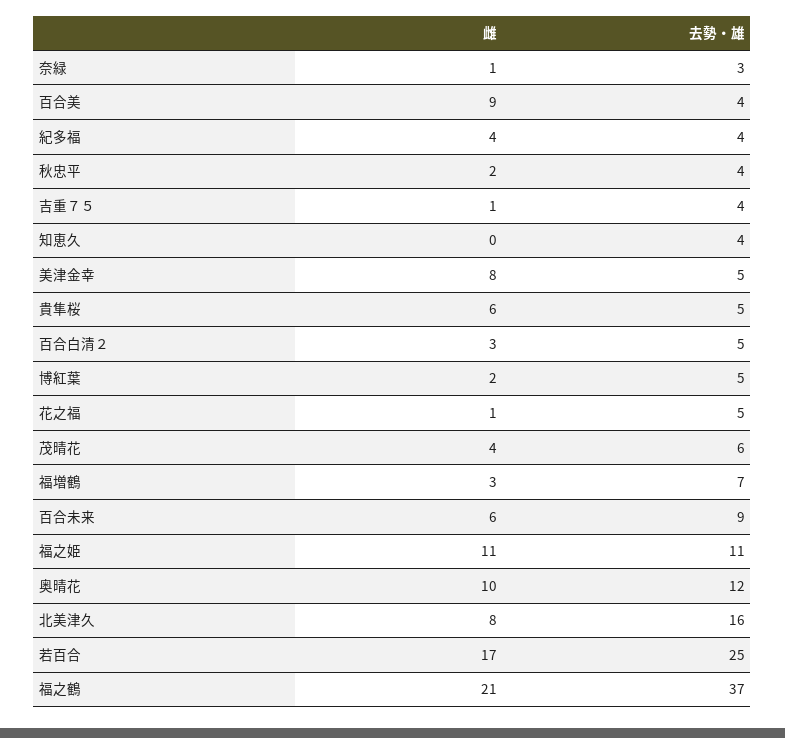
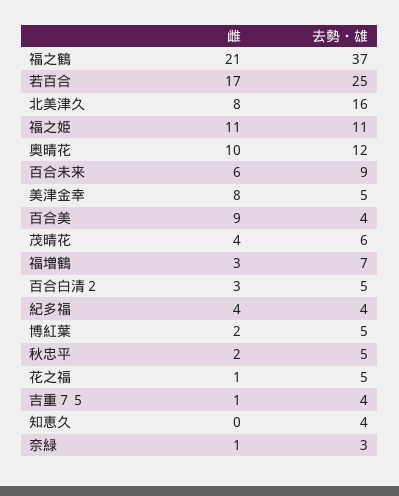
去勢・雄, 秋忠平: 4 -> 5
雌, 貴隼桜: 6 -> none
去勢・雄, 貴隼桜: 5 -> none

